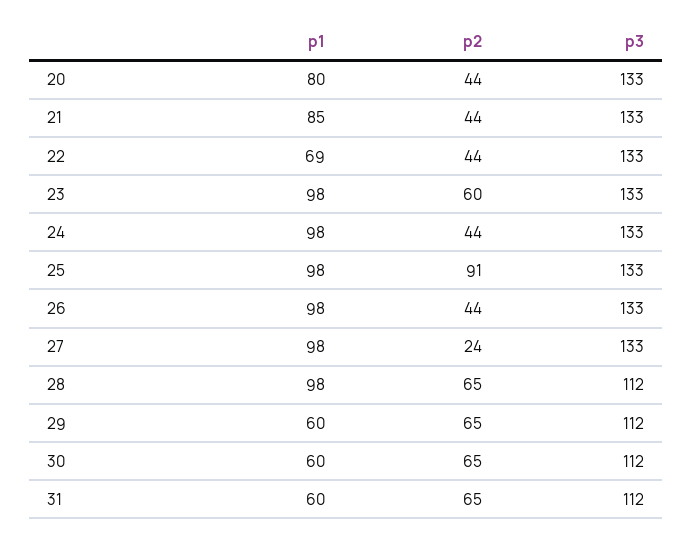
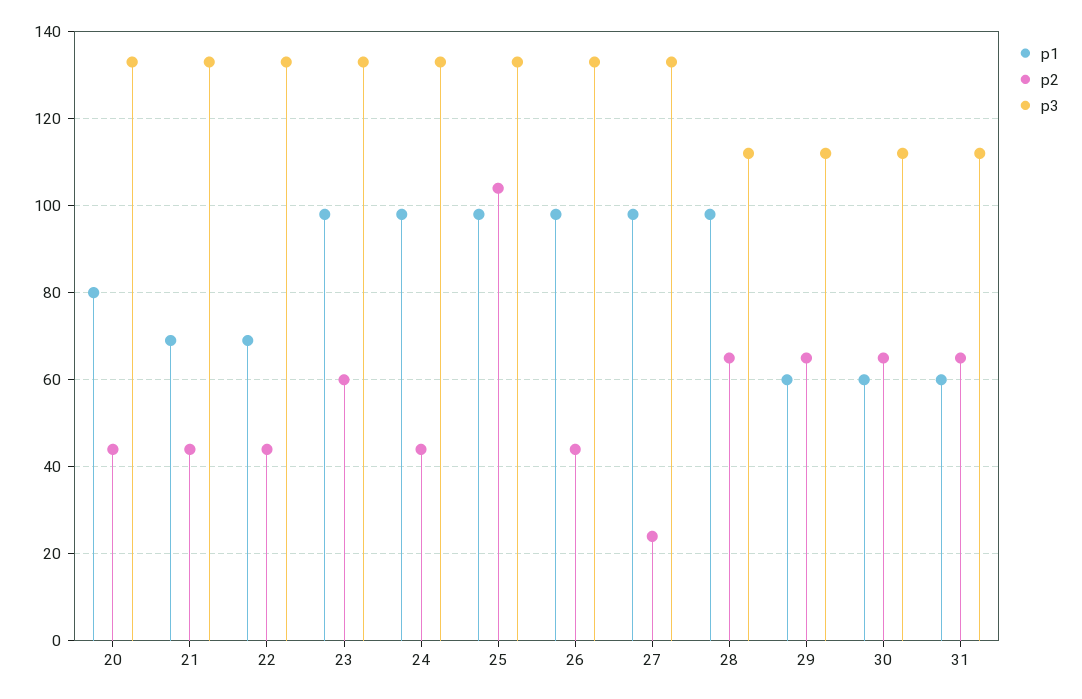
p1, 21: 85 -> 70
p2, 25: 91 -> 105

